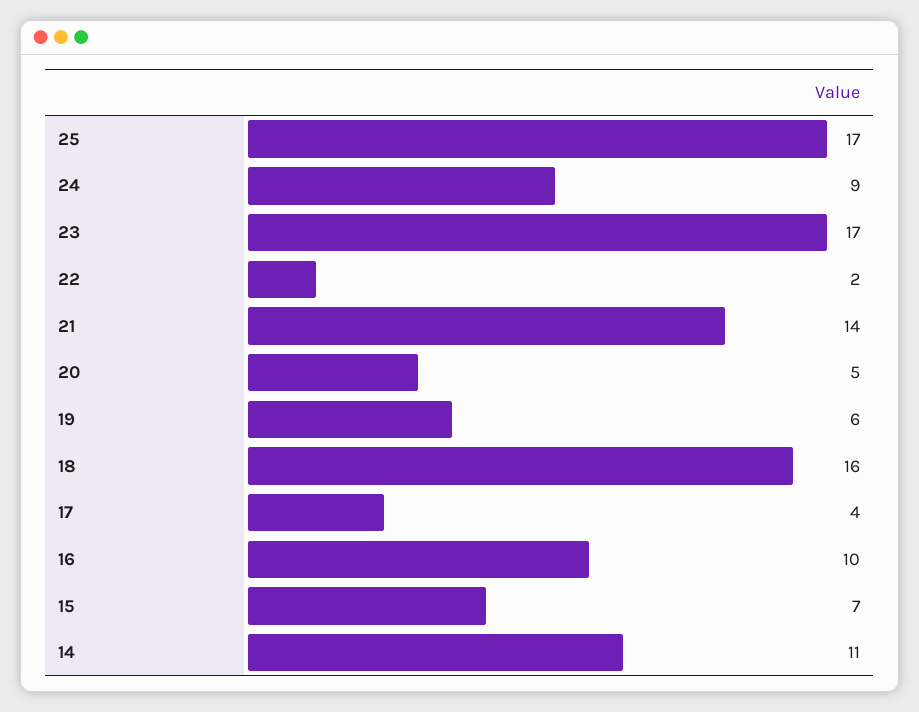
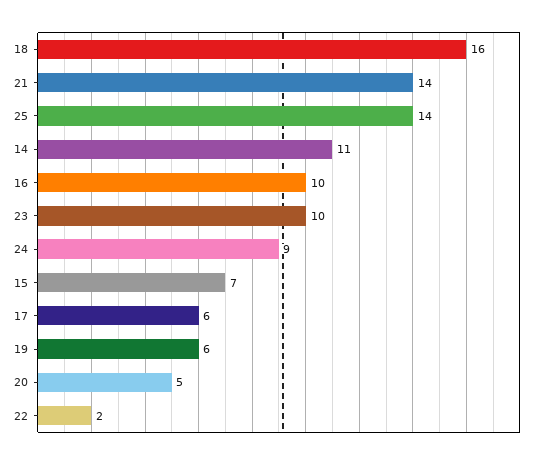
25: 17 -> 14
23: 17 -> 10
17: 4 -> 6

